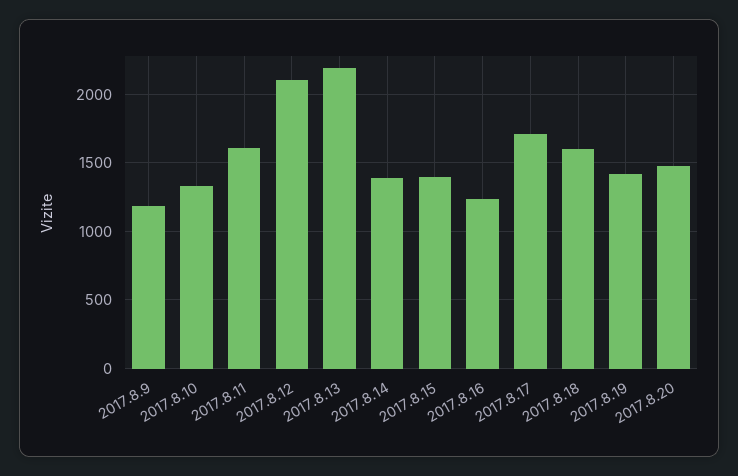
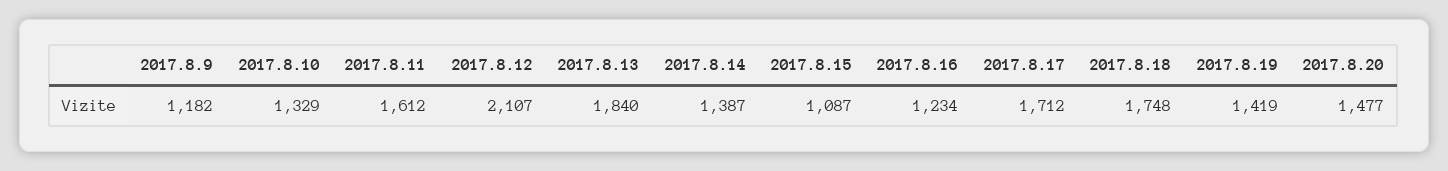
2017.8.13: 2200 -> 1840
2017.8.15: 1400 -> 1087
2017.8.18: 1600 -> 1748

